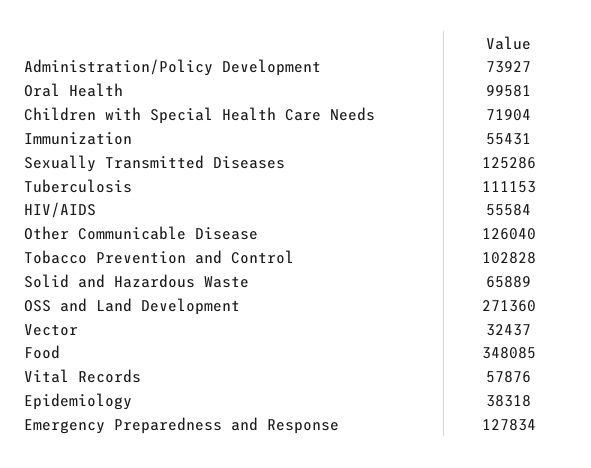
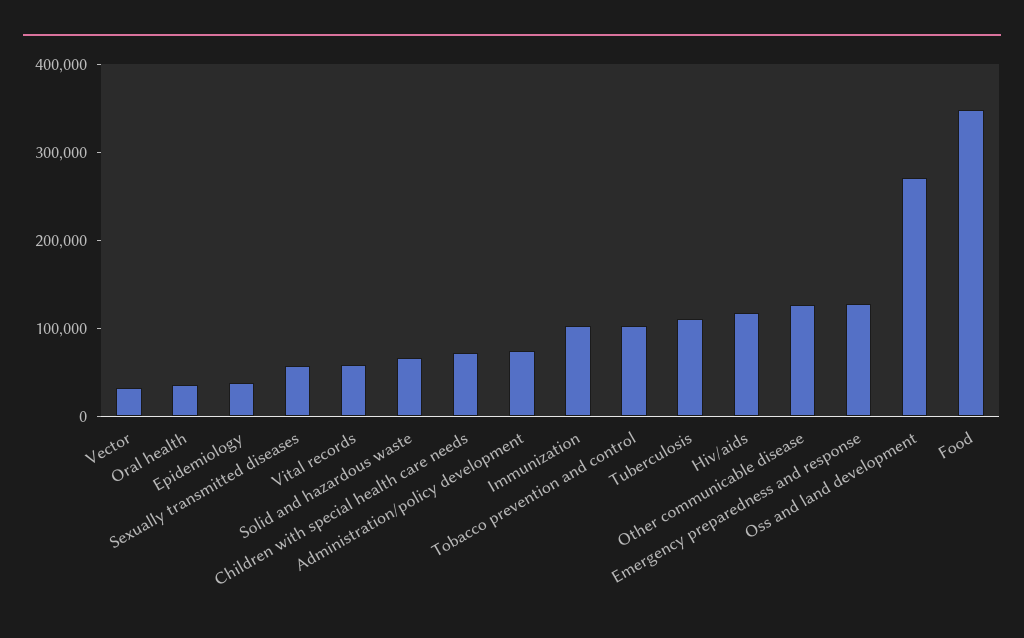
Oral Health: 99581 -> 40000
Immunization: 55431 -> 100000
Sexually Transmitted Diseases: 125286 -> 60000
HIV/AIDS: 55584 -> 120000

